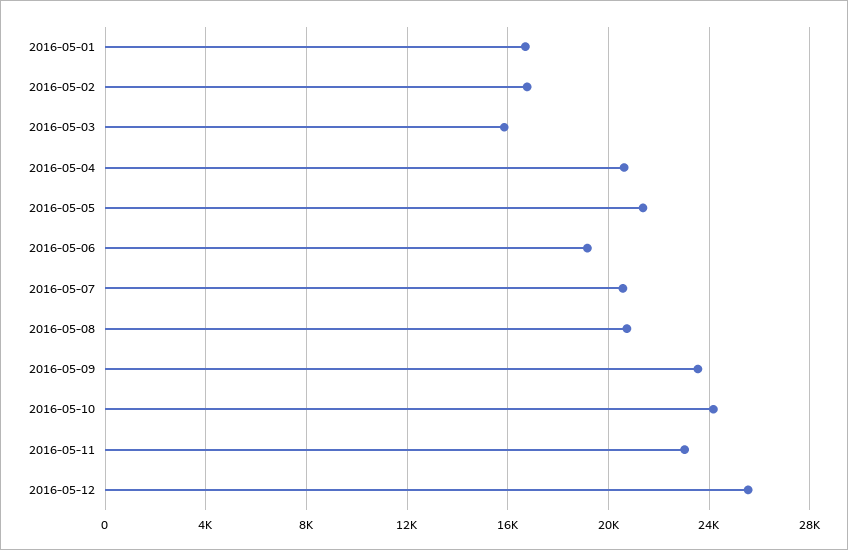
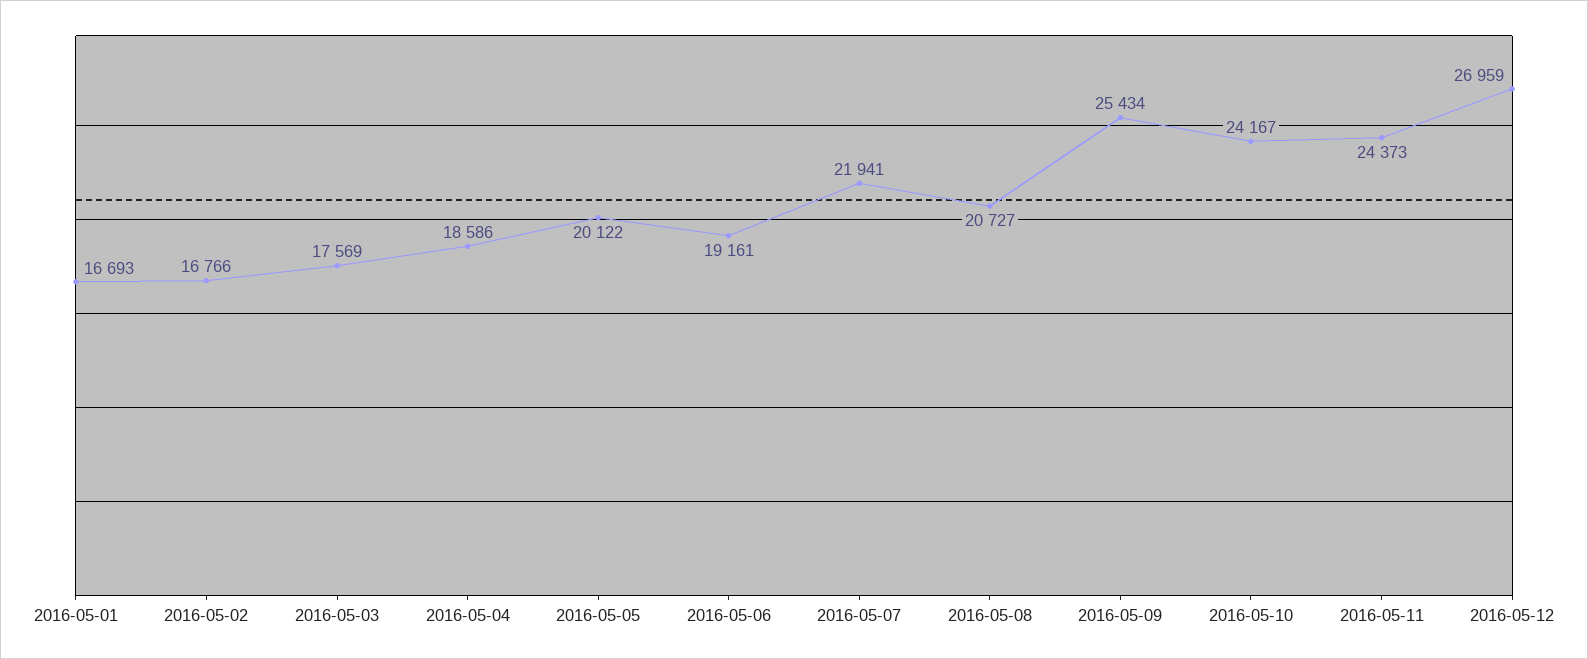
2016-05-03: 16000 -> 17569
2016-05-04: 20500 -> 18586
2016-05-05: 21500 -> 20122
2016-05-07: 20500 -> 21941
2016-05-09: 23500 -> 25434
2016-05-11: 23000 -> 24373
2016-05-12: 25500 -> 26959

